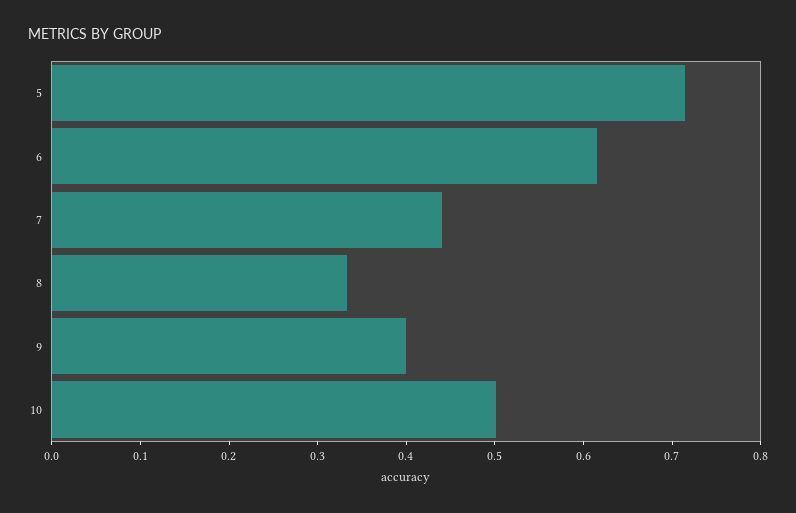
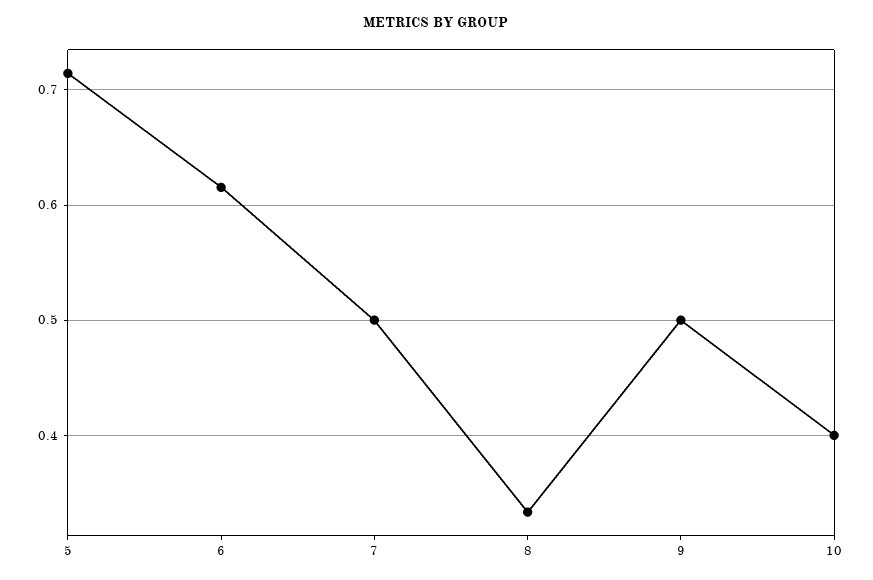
7: 0.44 -> 0.5
9: 0.4 -> 0.5
10: 0.5 -> 0.4

